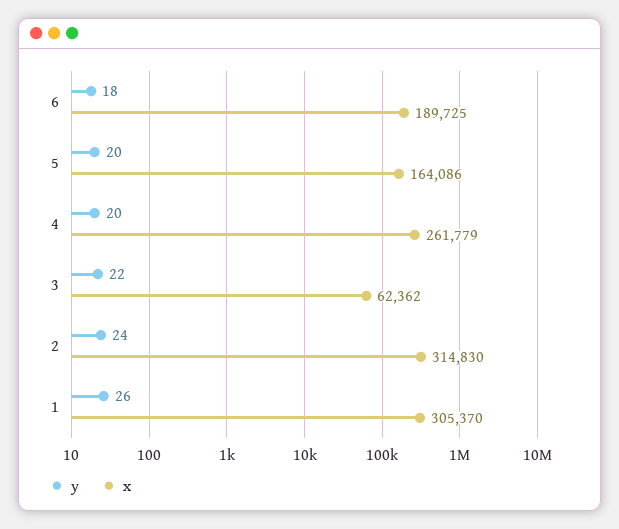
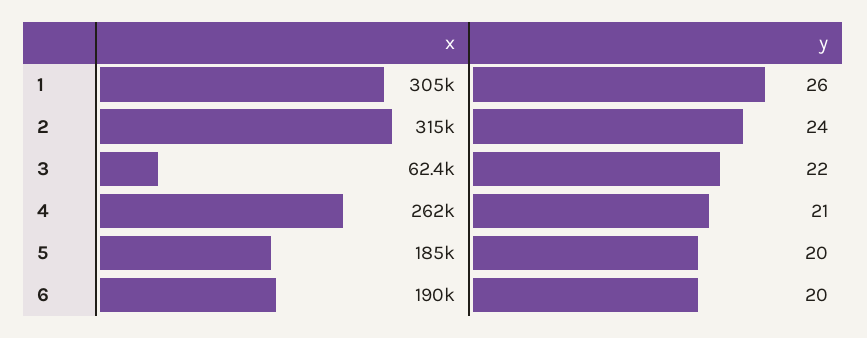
y, 6: 18 -> 20
x, 5: 164086 -> 185000
y, 4: 20 -> 21

